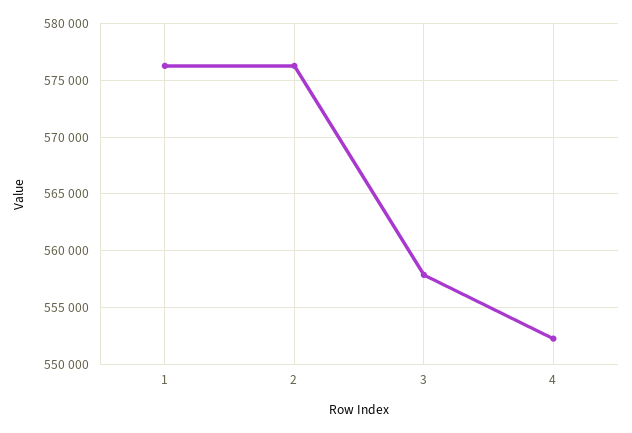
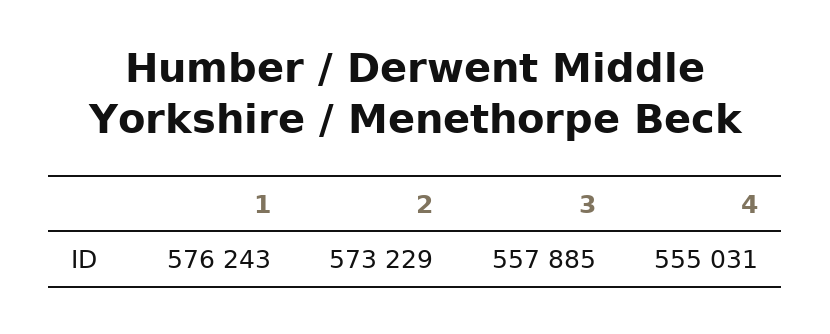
2: 576000 -> 573229
4: 552000 -> 555031

